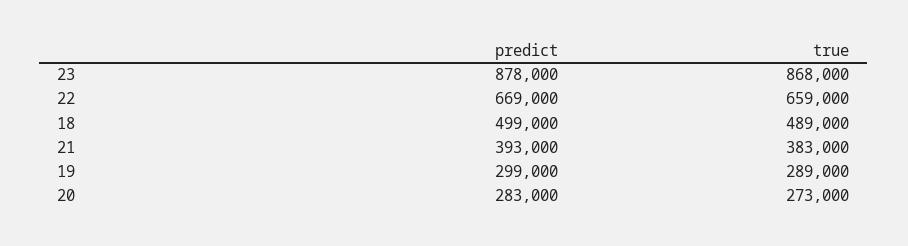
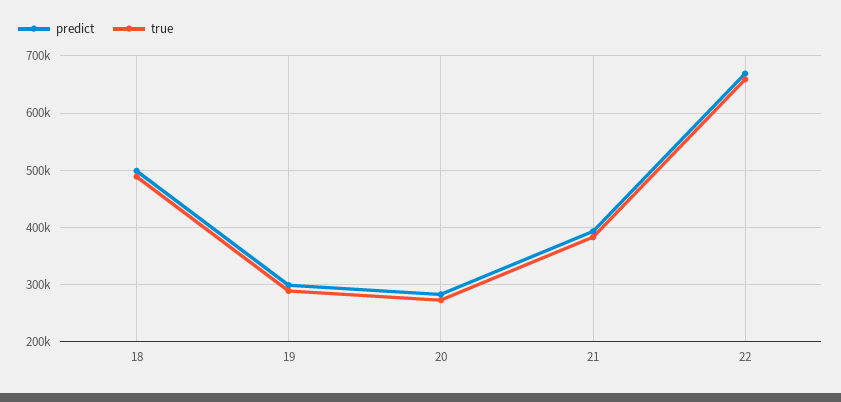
predict, 23: 878000 -> none
true, 23: 868000 -> none

